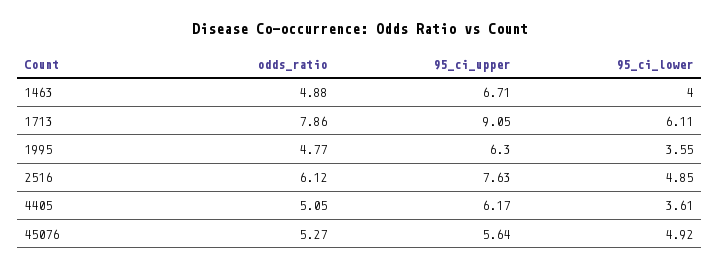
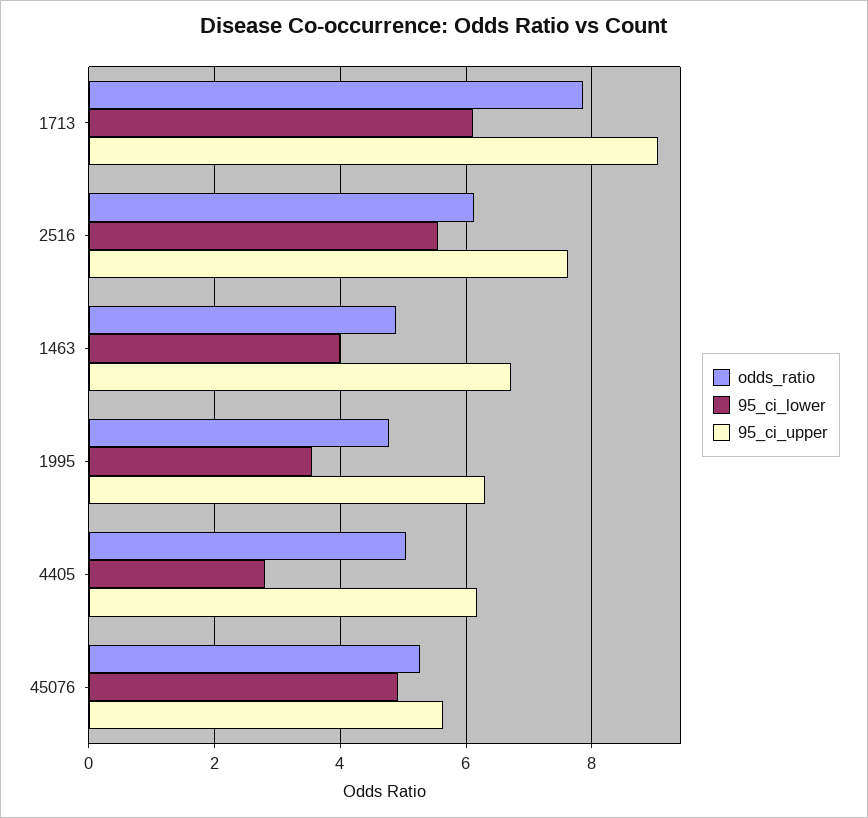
95_ci_lower, 2516: 4.85 -> 5.6
95_ci_lower, 4405: 3.61 -> 2.8

